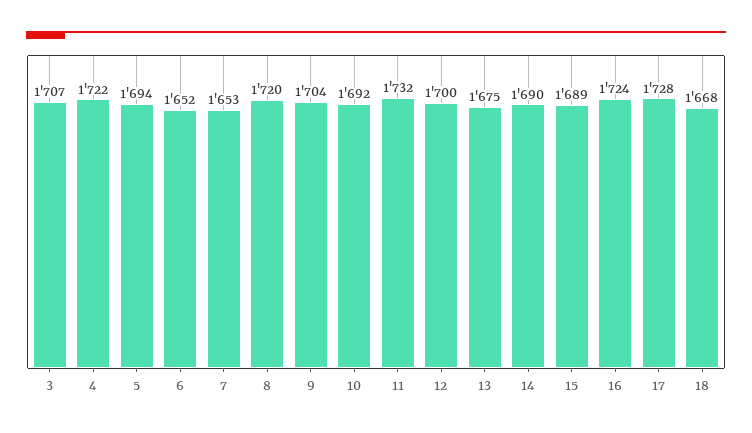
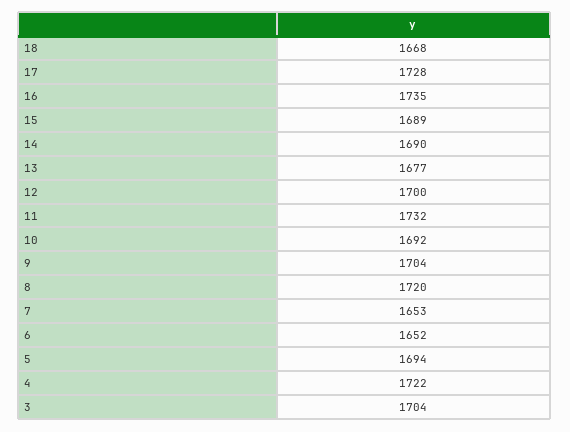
3: 1707 -> 1704
13: 1675 -> 1677
16: 1724 -> 1735

